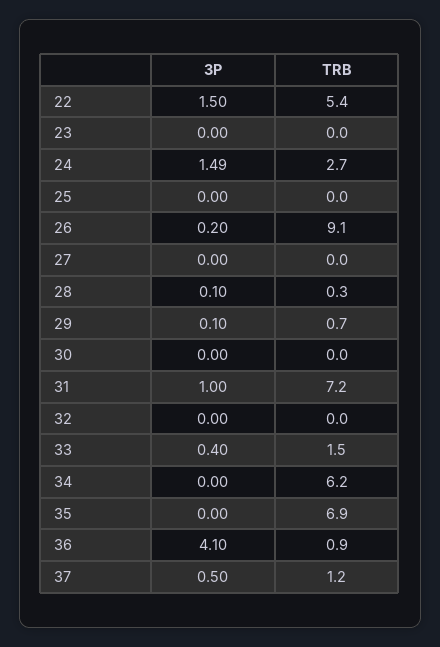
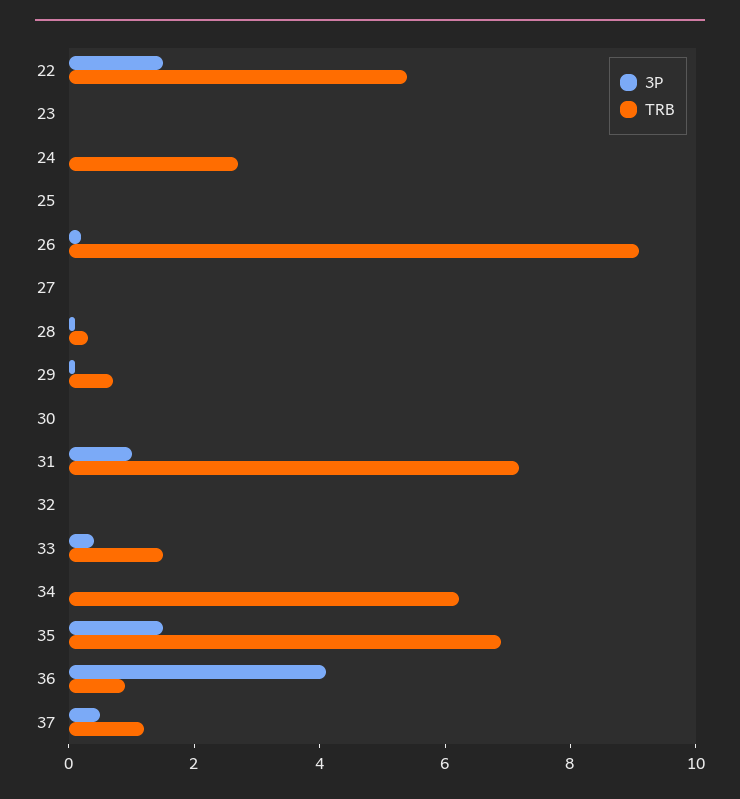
3P, 24: 1.49 -> 0
3P, 35: 0 -> 1.5

